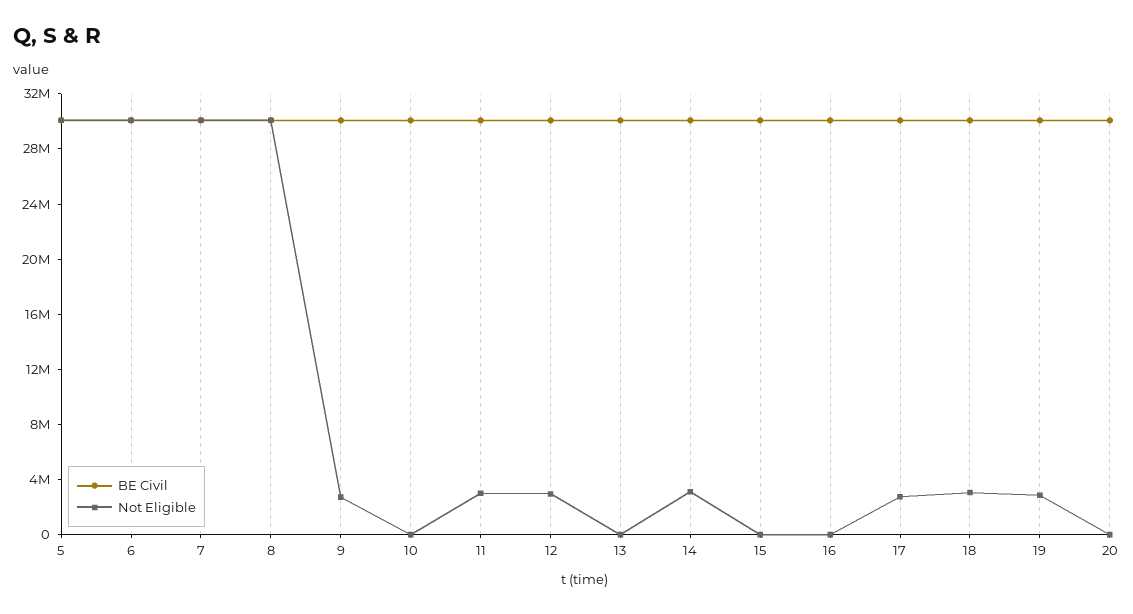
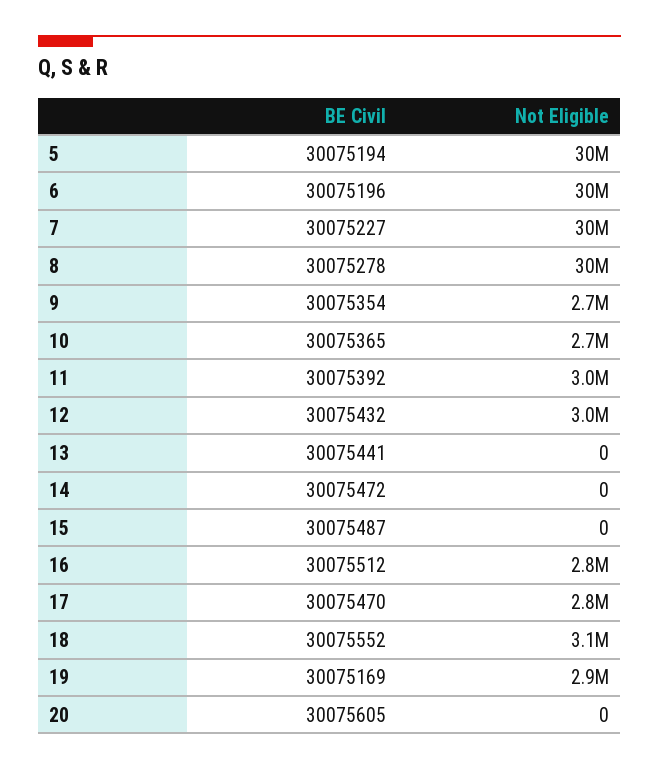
Not Eligible, 10: 0 -> 2700000
Not Eligible, 14: 3000000 -> 0
Not Eligible, 16: 0 -> 2800000

